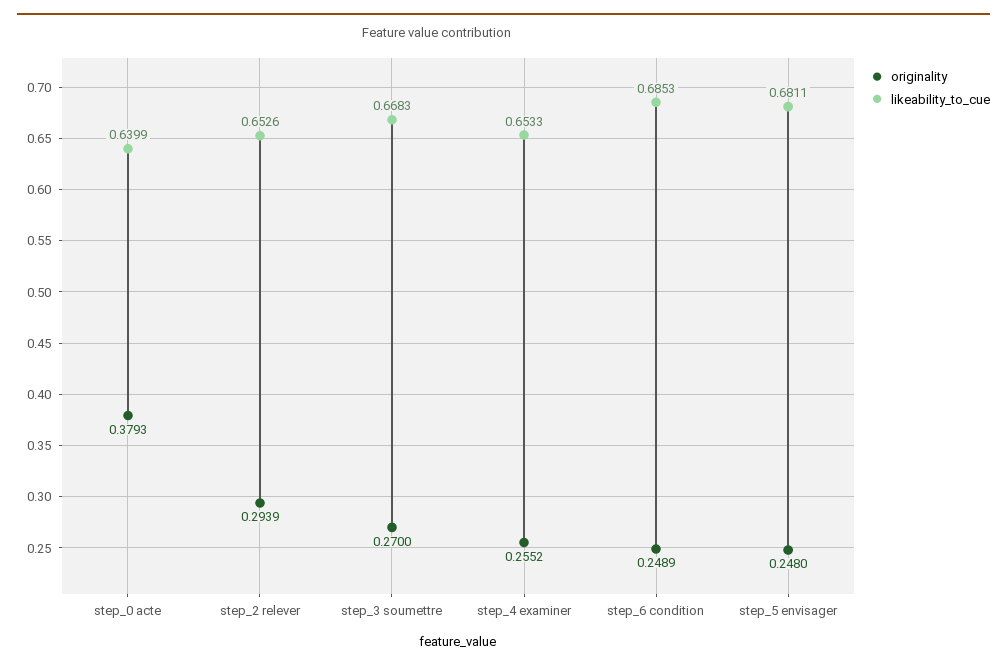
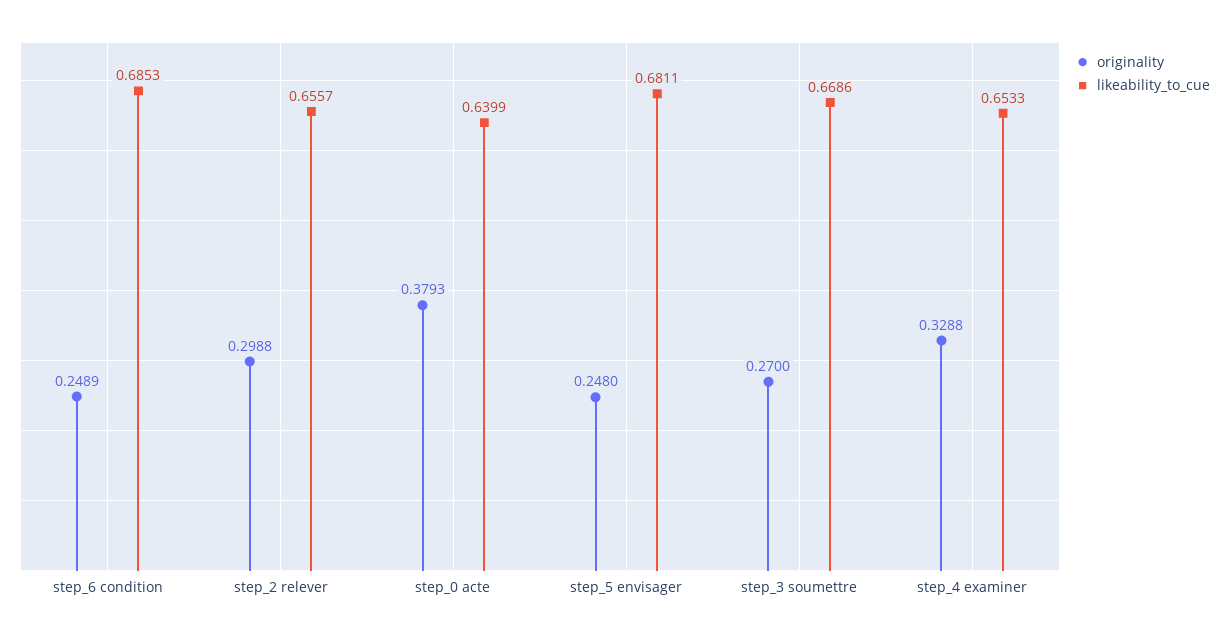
originality, step_2 relever: 0.2939 -> 0.2988
likeability_to_cue, step_2 relever: 0.6526 -> 0.6557
likeability_to_cue, step_3 soumettre: 0.6683 -> 0.6686
originality, step_4 examiner: 0.2552 -> 0.3288

